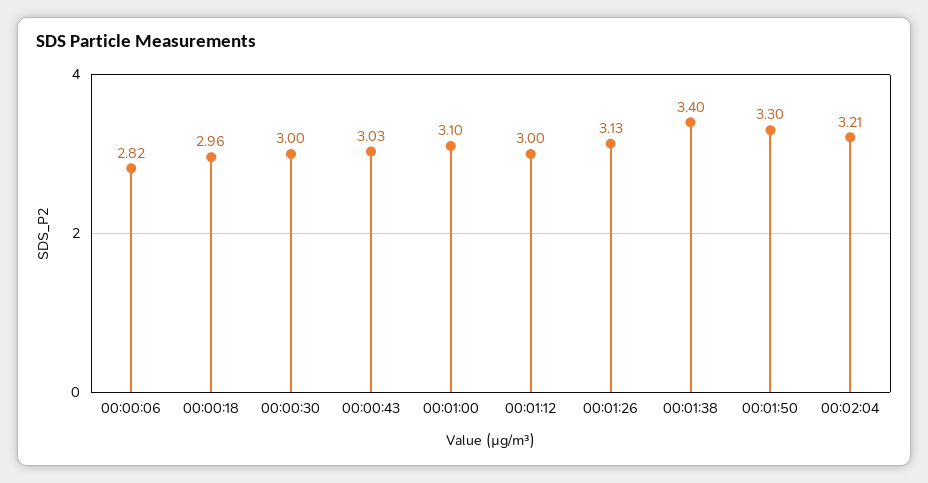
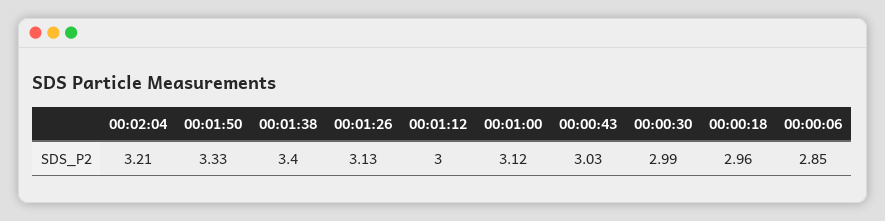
00:00:06: 2.82 -> 2.85
00:00:30: 3 -> 2.99
00:01:00: 3.1 -> 3.12
00:01:50: 3.3 -> 3.33

